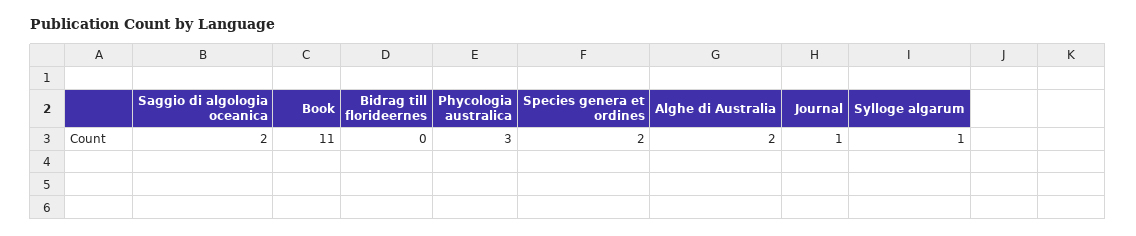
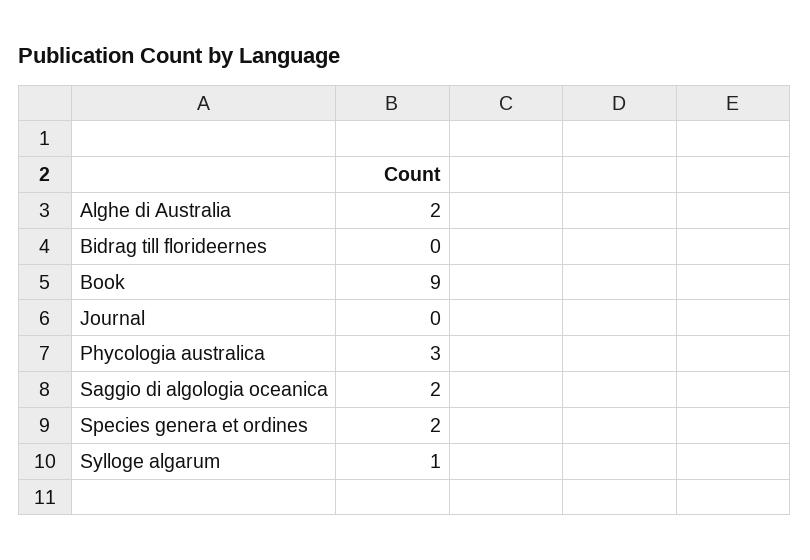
Book: 11 -> 9
Journal: 1 -> 0

